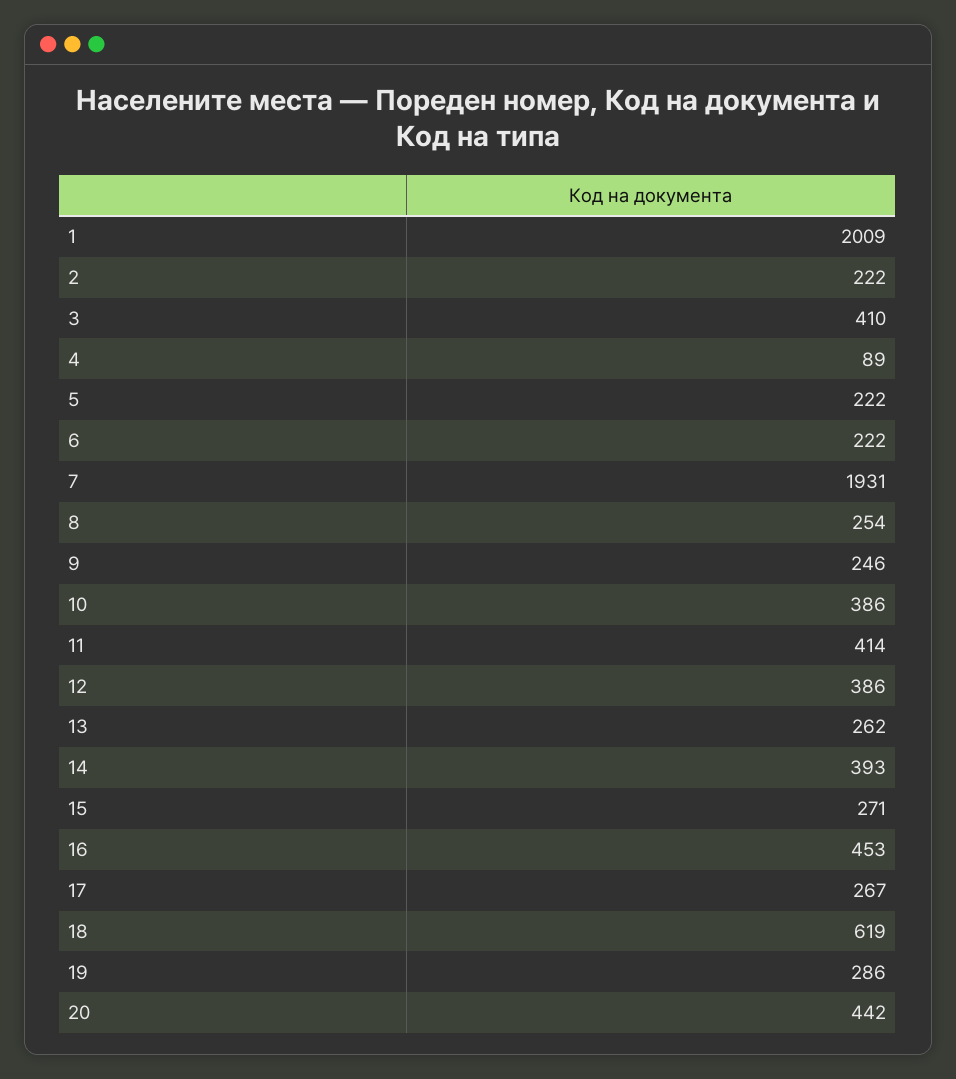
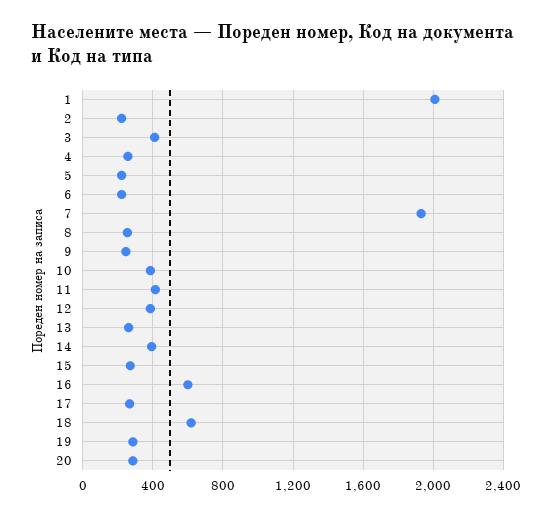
4: 89 -> 250
16: 453 -> 600
20: 442 -> 300

